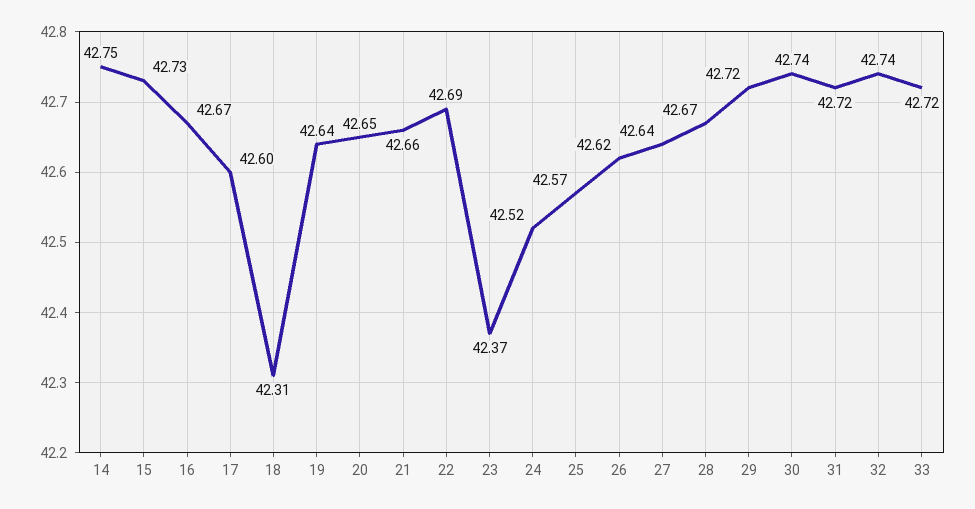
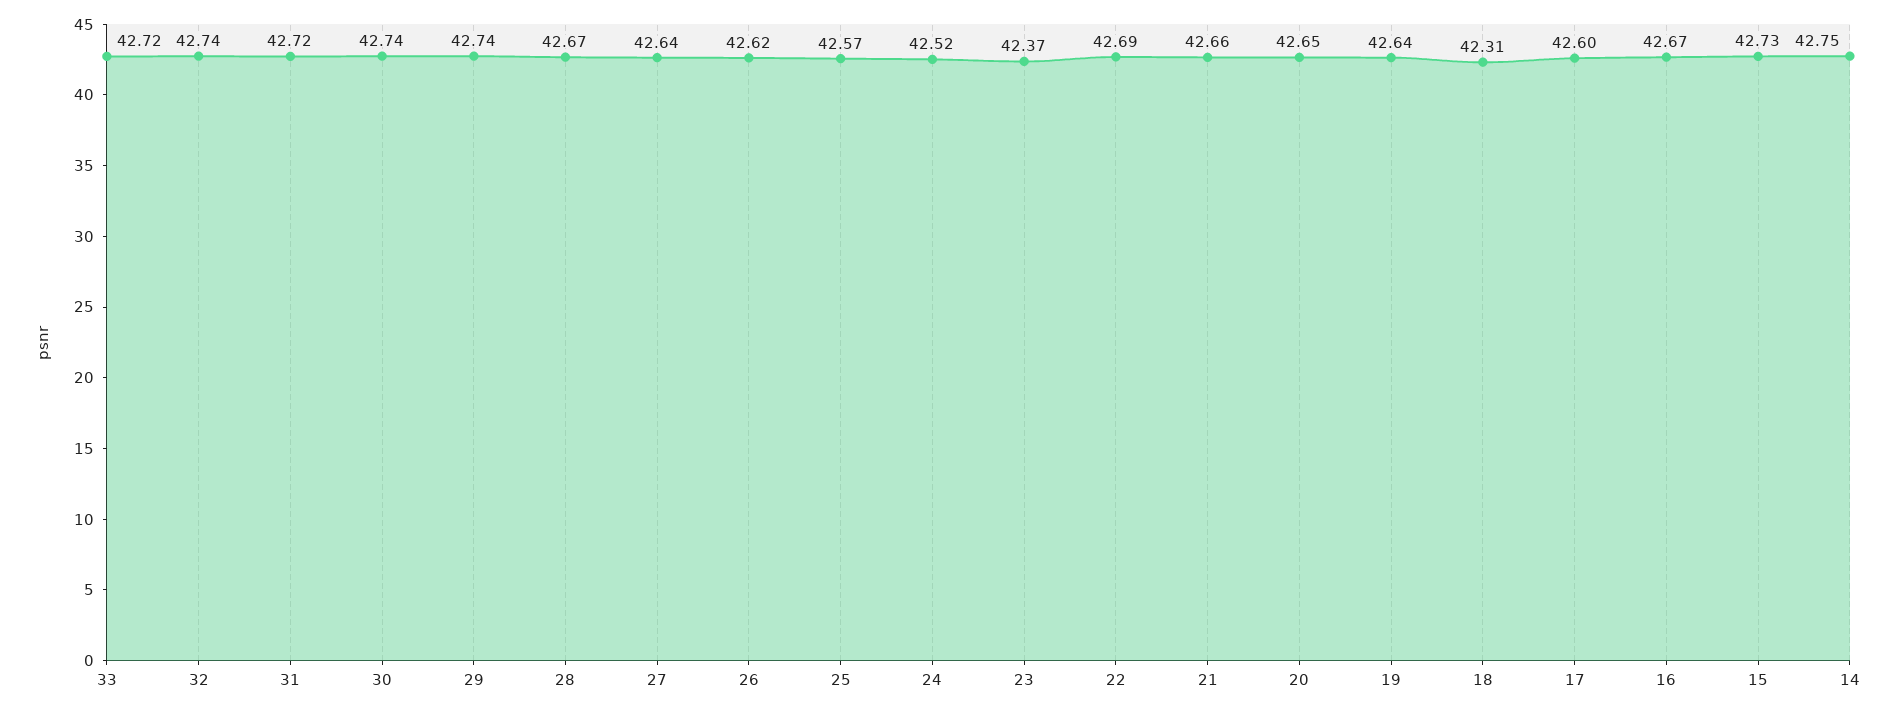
29: 42.72 -> 42.74

